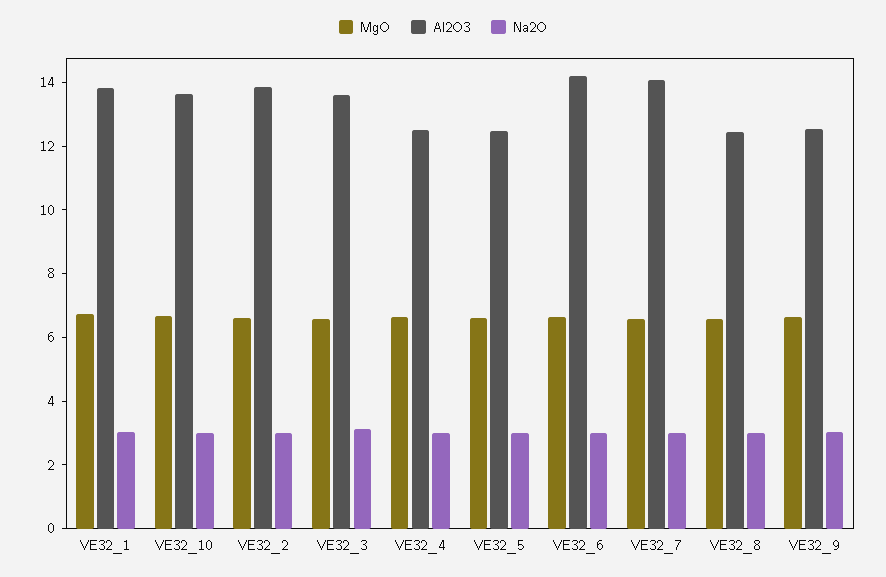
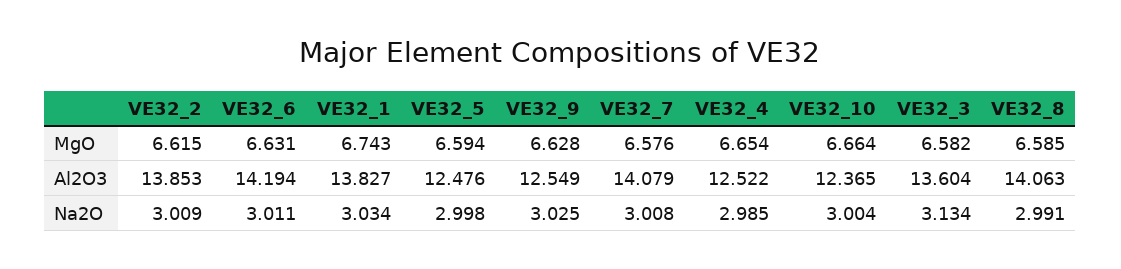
Al2O3, VE32_10: 13.5 -> 12.365
Al2O3, VE32_8: 12.5 -> 14.063

